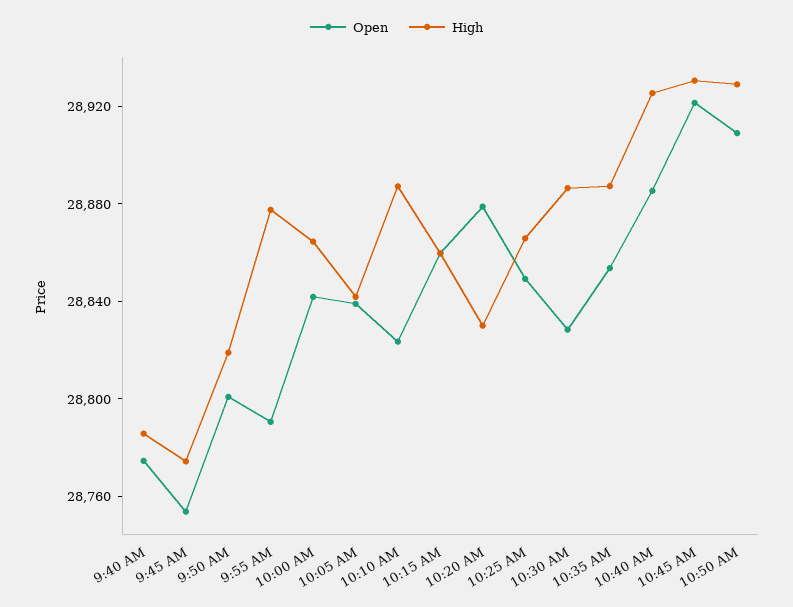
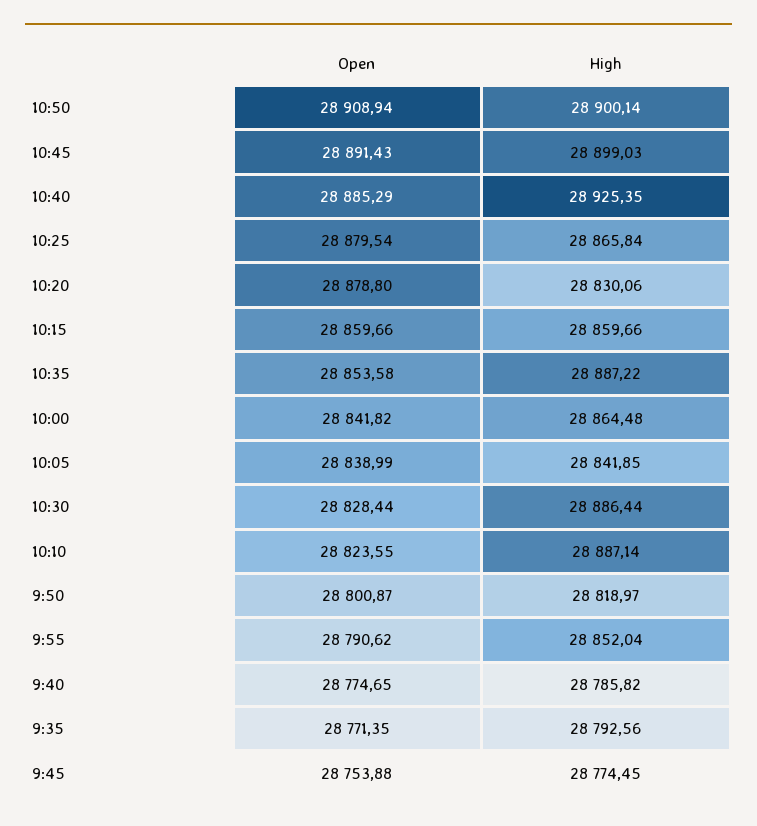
High, 9:55 AM: 28880 -> 28852.04
Open, 10:25 AM: 28850 -> 28879.54
Open, 10:45 AM: 28920 -> 28891.43
High, 10:45 AM: 28930 -> 28899.03
High, 10:50 AM: 28930 -> 28900.14
Open, 9:35: none -> 28771.35
High, 9:35: none -> 28792.56

